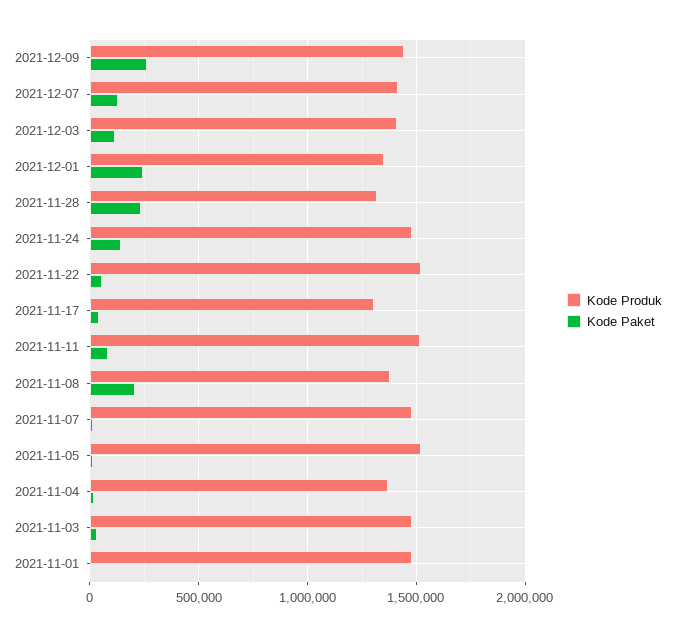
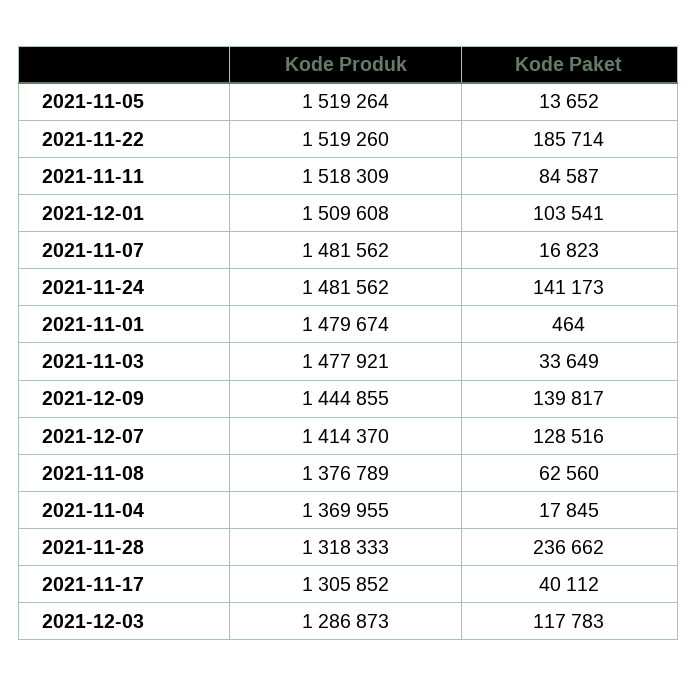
Kode Paket, 2021-12-09: 250000 -> 139817
Kode Produk, 2021-12-03: 1400000 -> 1286873
Kode Produk, 2021-12-01: 1350000 -> 1509608
Kode Paket, 2021-12-01: 250000 -> 103541
Kode Paket, 2021-11-22: 50000 -> 185714
Kode Paket, 2021-11-08: 200000 -> 62560

